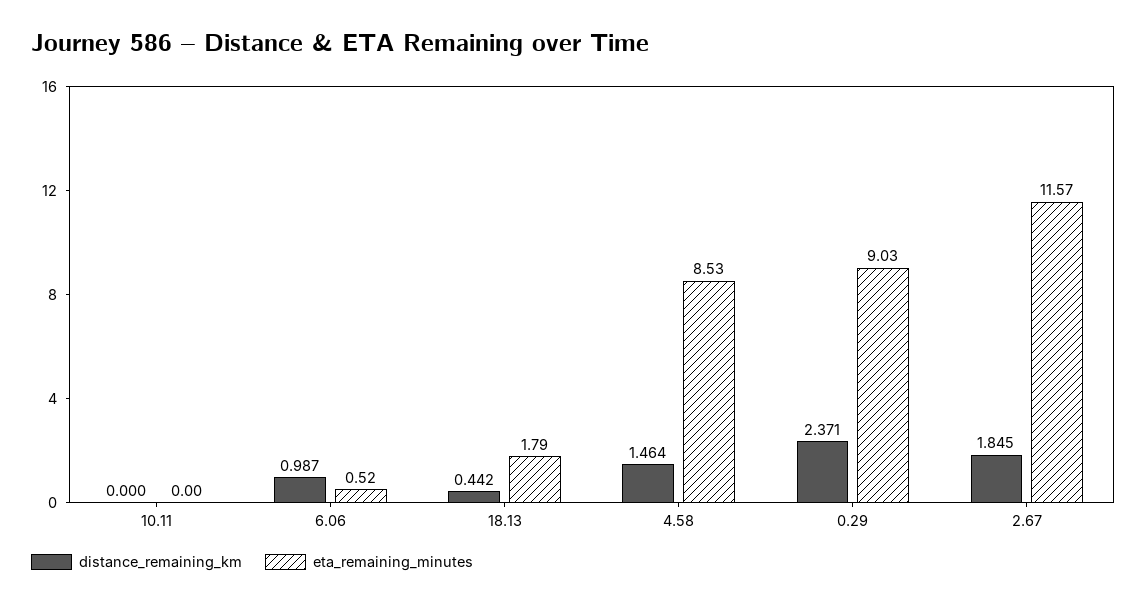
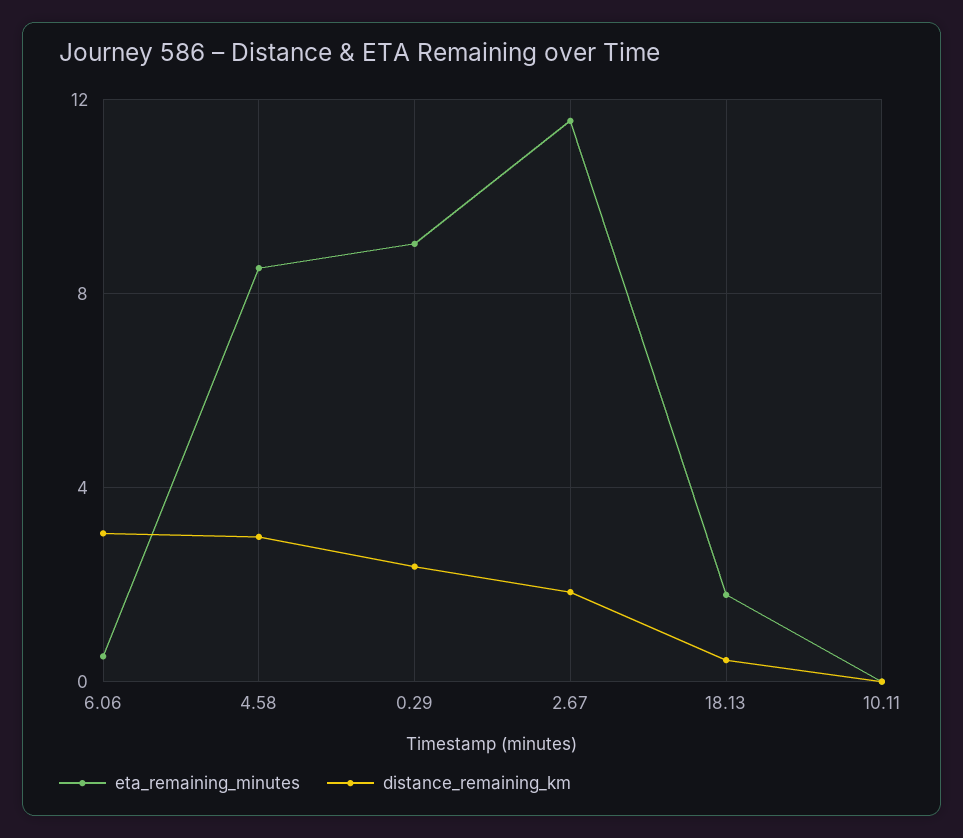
distance_remaining_km, 6.06: 0.987 -> 3
distance_remaining_km, 4.58: 1.464 -> 3

